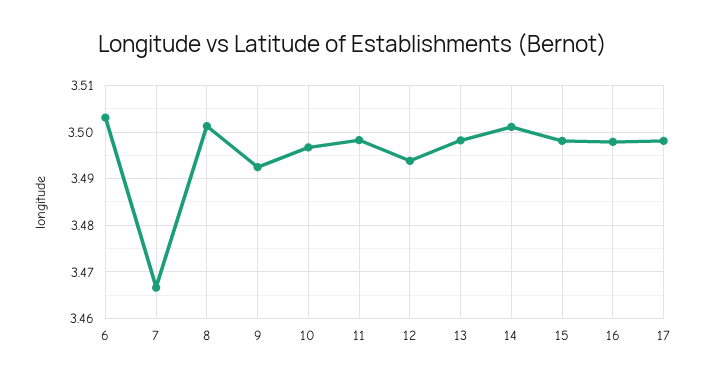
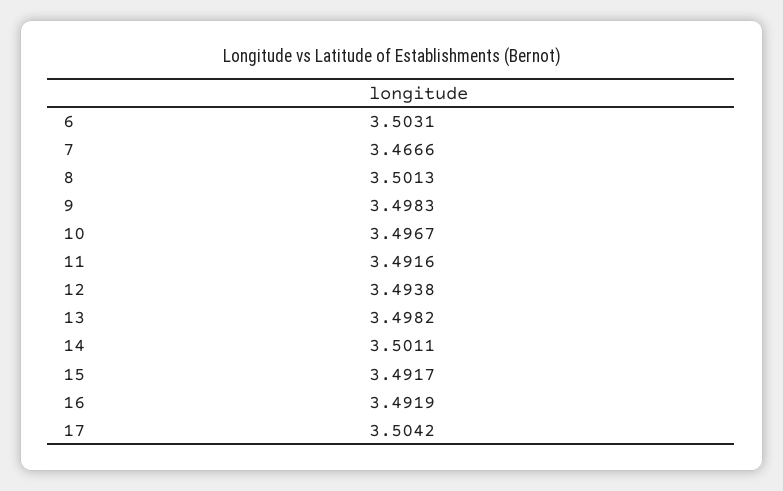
9: 3.492 -> 3.4983
11: 3.498 -> 3.4916
15: 3.498 -> 3.4917
16: 3.498 -> 3.4919
17: 3.498 -> 3.5042

